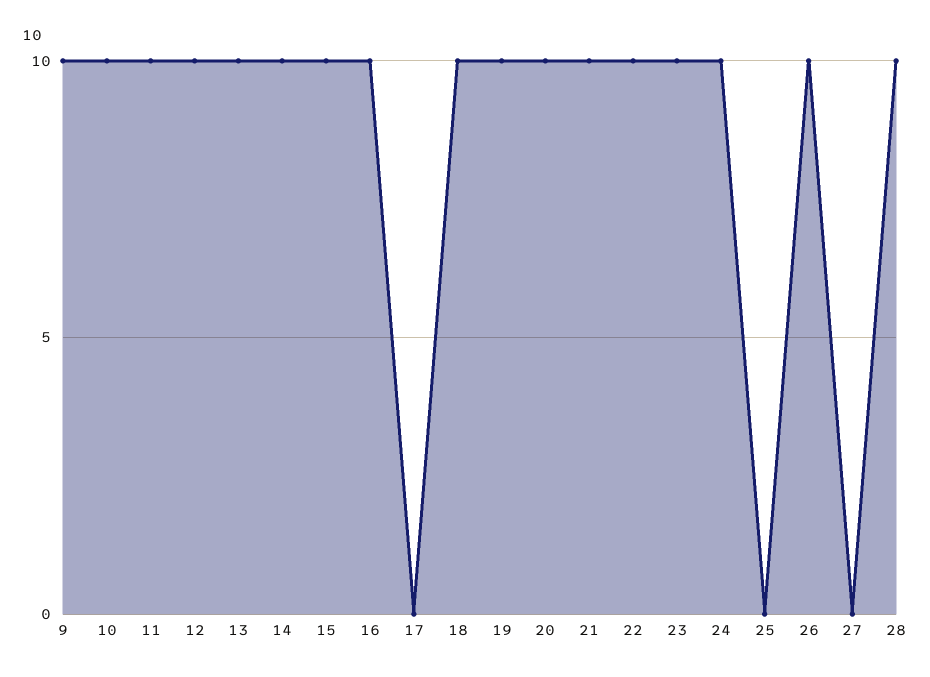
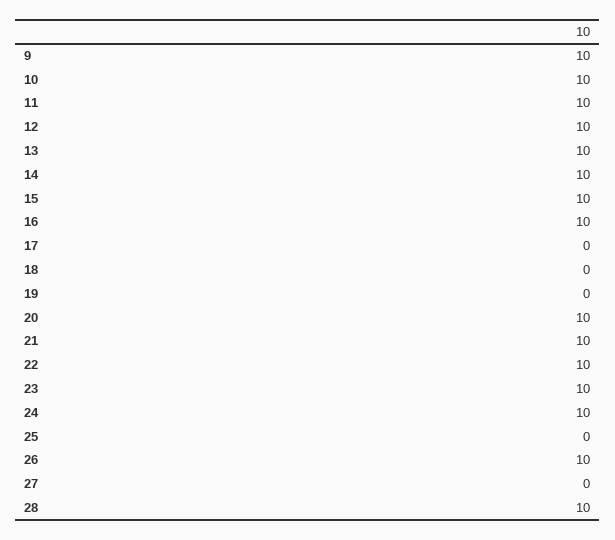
18: 10 -> 0
19: 10 -> 0

